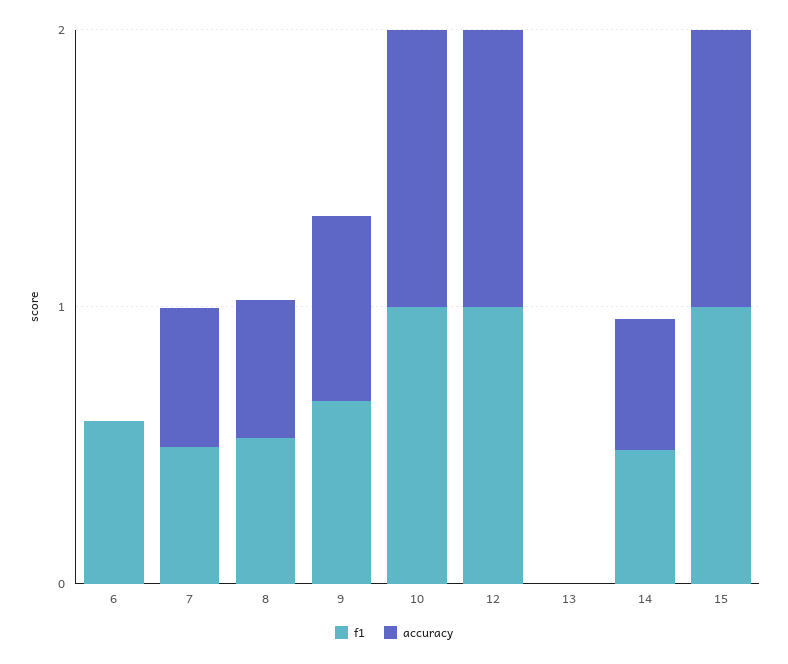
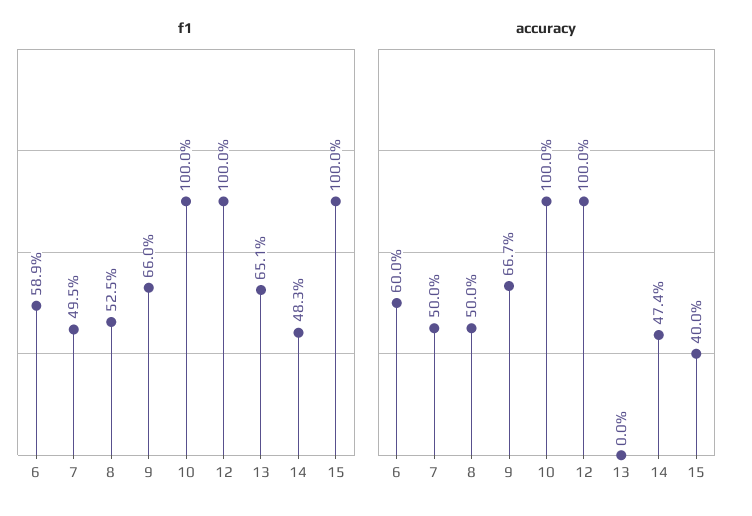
accuracy, 6: 0 -> 0.6
f1, 13: 0 -> 0.651
accuracy, 15: 1 -> 0.4

